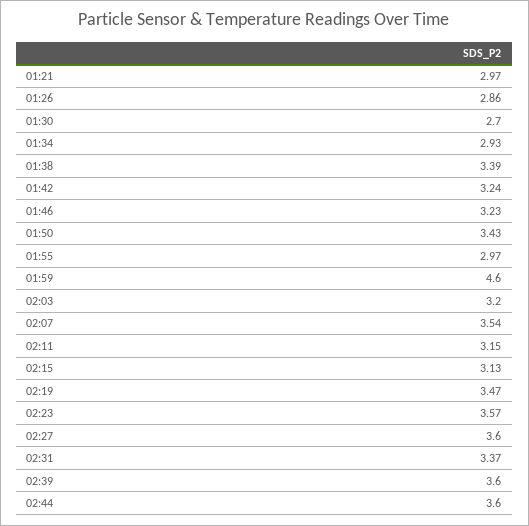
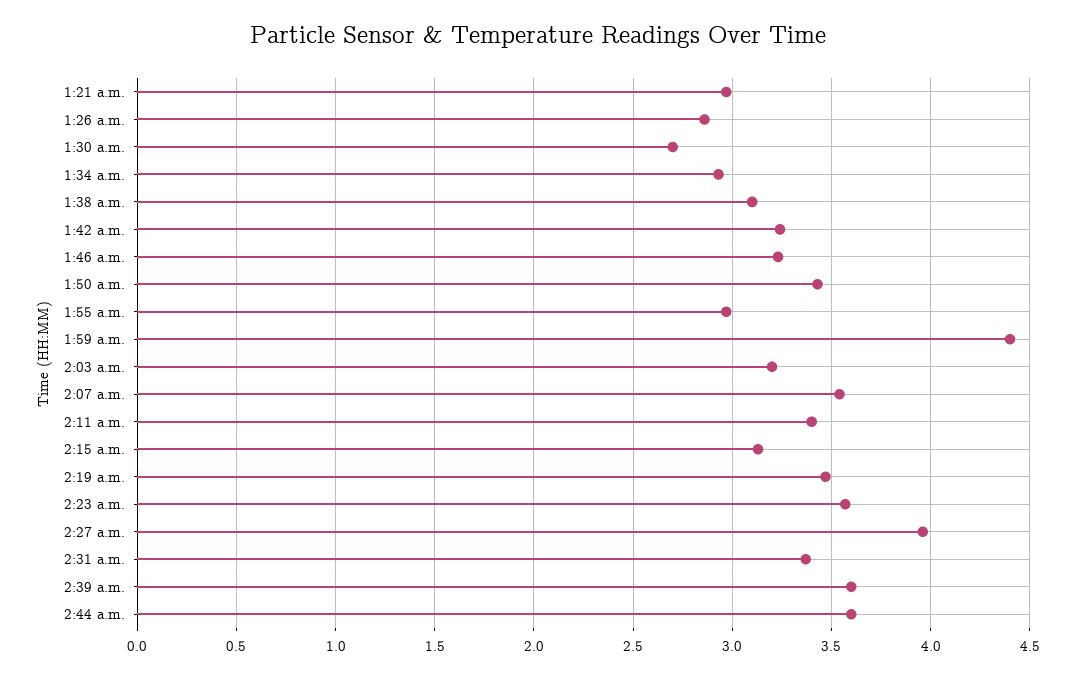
01:38: 3.39 -> 3.1
01:59: 4.6 -> 4.4
02:11: 3.15 -> 3.4
02:27: 3.6 -> 3.95

